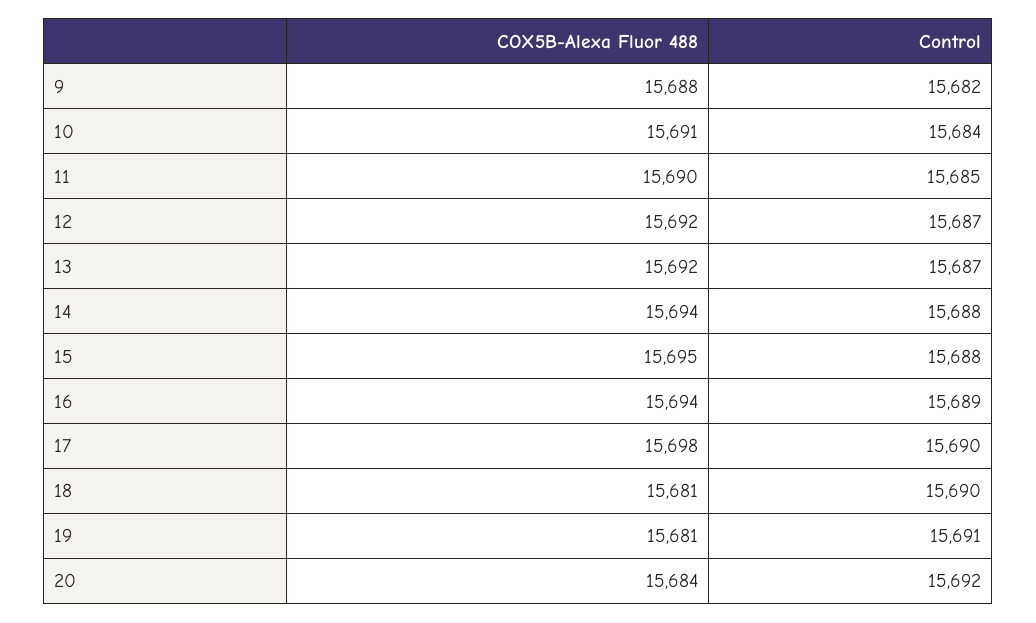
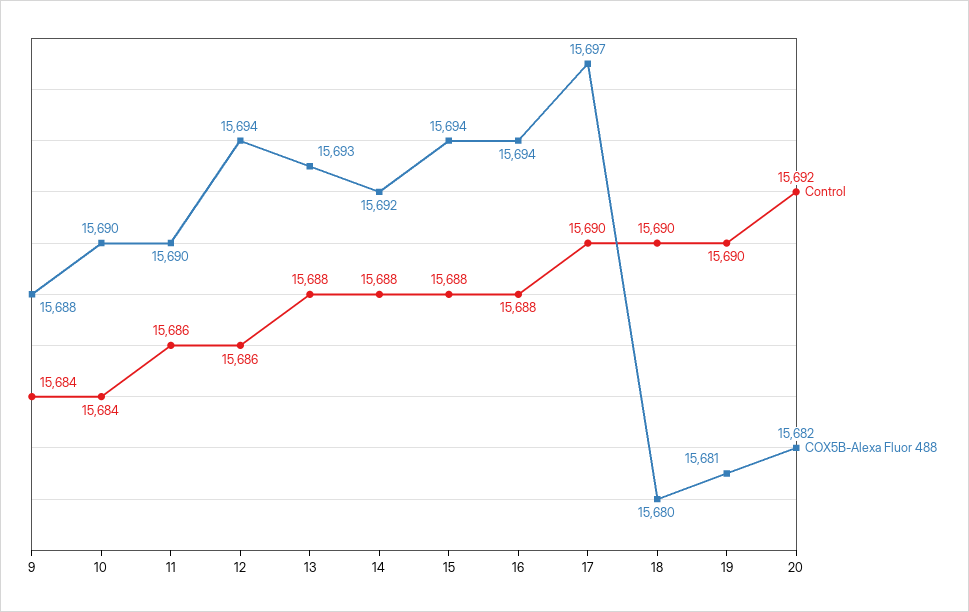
Control, 9: 15682 -> 15684
COX5B-Alexa Fluor 488, 10: 15691 -> 15690
Control, 11: 15685 -> 15686
COX5B-Alexa Fluor 488, 12: 15692 -> 15694
Control, 12: 15687 -> 15686
COX5B-Alexa Fluor 488, 13: 15692 -> 15693
Control, 13: 15687 -> 15688
COX5B-Alexa Fluor 488, 14: 15694 -> 15692
COX5B-Alexa Fluor 488, 15: 15695 -> 15694
Control, 16: 15689 -> 15688
COX5B-Alexa Fluor 488, 17: 15698 -> 15697
COX5B-Alexa Fluor 488, 18: 15681 -> 15680
Control, 19: 15691 -> 15690
COX5B-Alexa Fluor 488, 20: 15684 -> 15682

